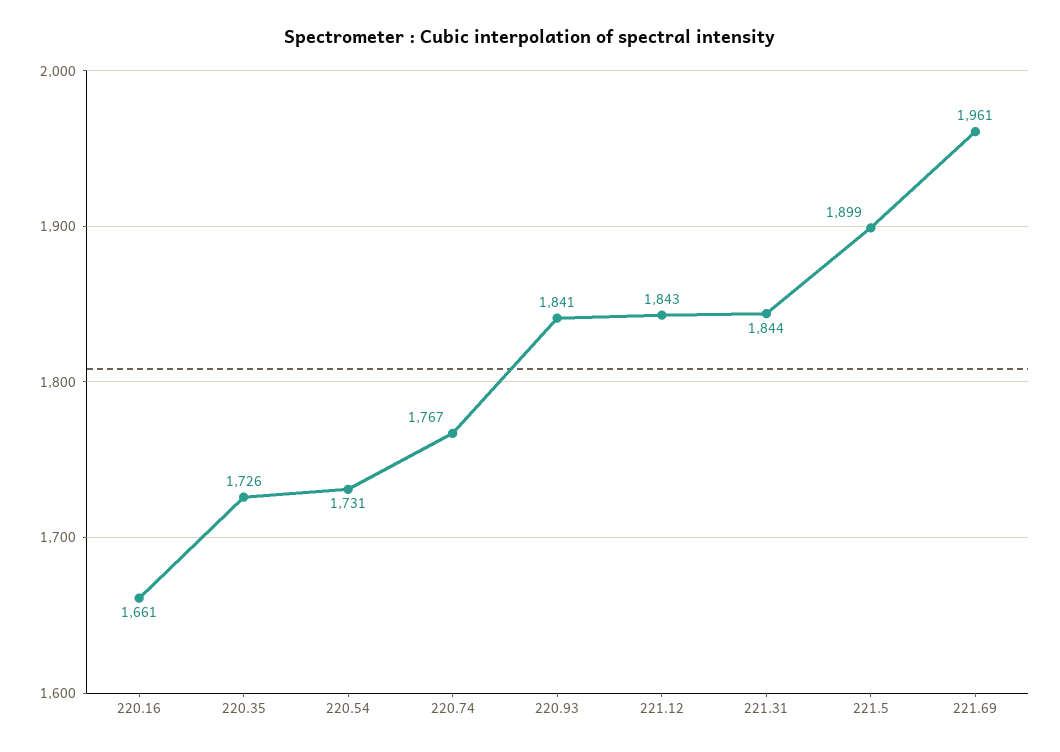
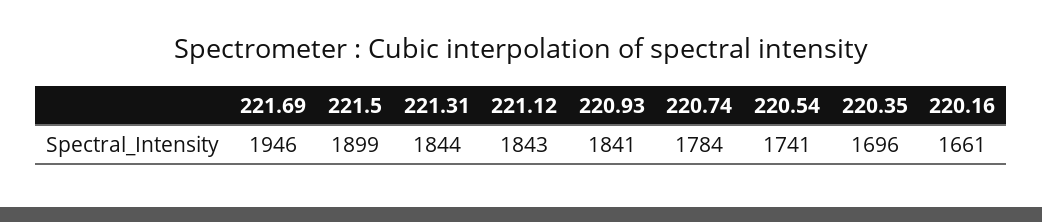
220.35: 1726 -> 1696
220.54: 1731 -> 1741
220.74: 1767 -> 1784
221.69: 1961 -> 1946

